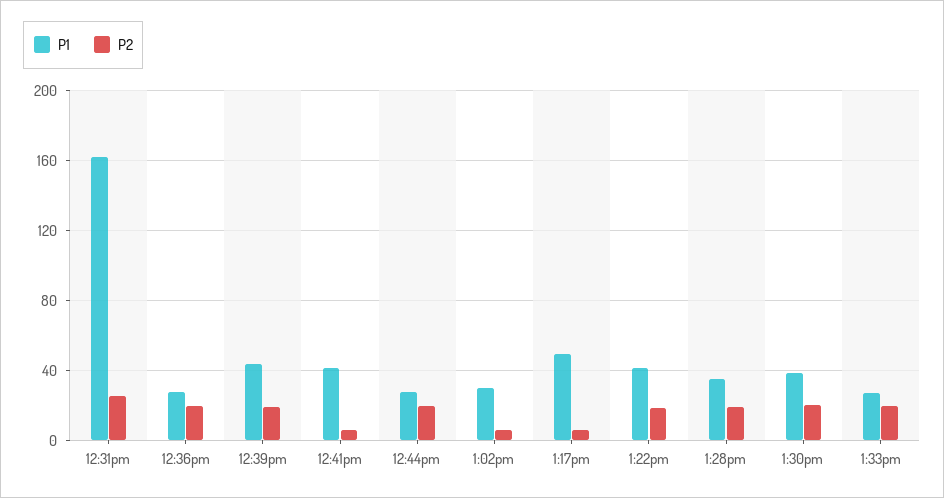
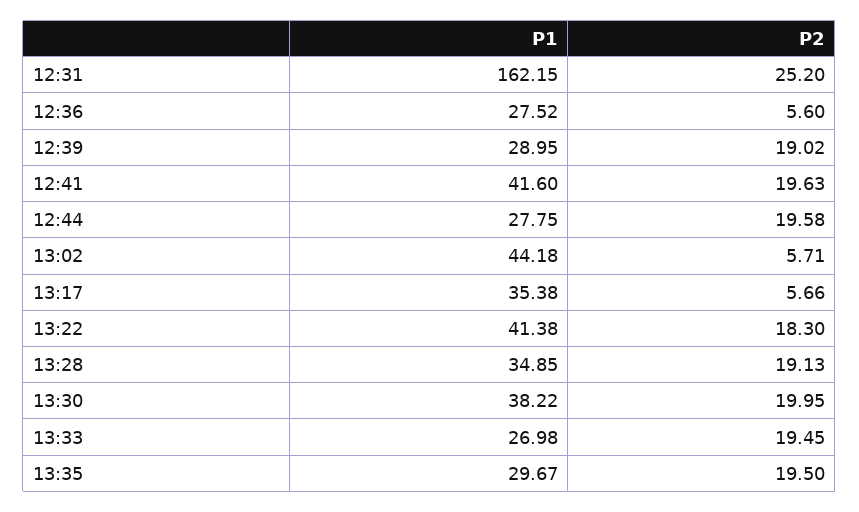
P2, 12:36pm: 20 -> 5.6
P1, 12:39pm: 45 -> 28.95
P2, 12:41pm: 5 -> 19.63
P1, 1:02pm: 30 -> 44.18
P1, 1:17pm: 50 -> 35.38
P1, 13:35: none -> 29.67
P2, 13:35: none -> 19.5

